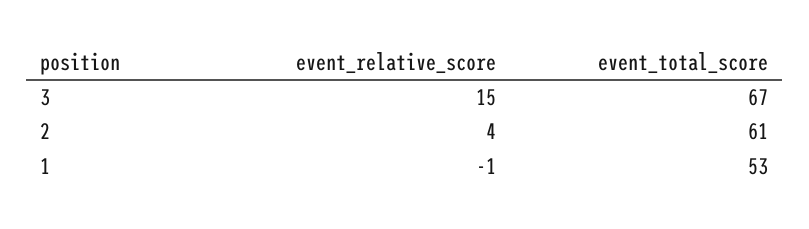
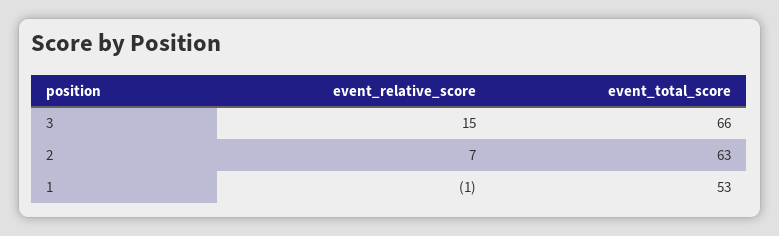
event_total_score, 3: 67 -> 66
event_relative_score, 2: 4 -> 7
event_total_score, 2: 61 -> 63

